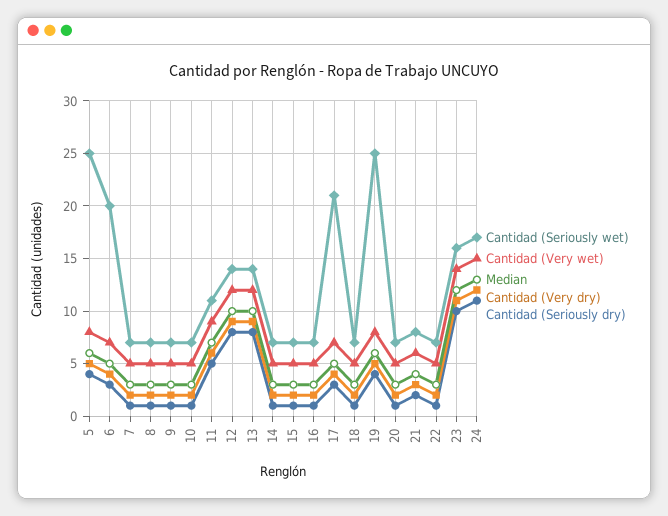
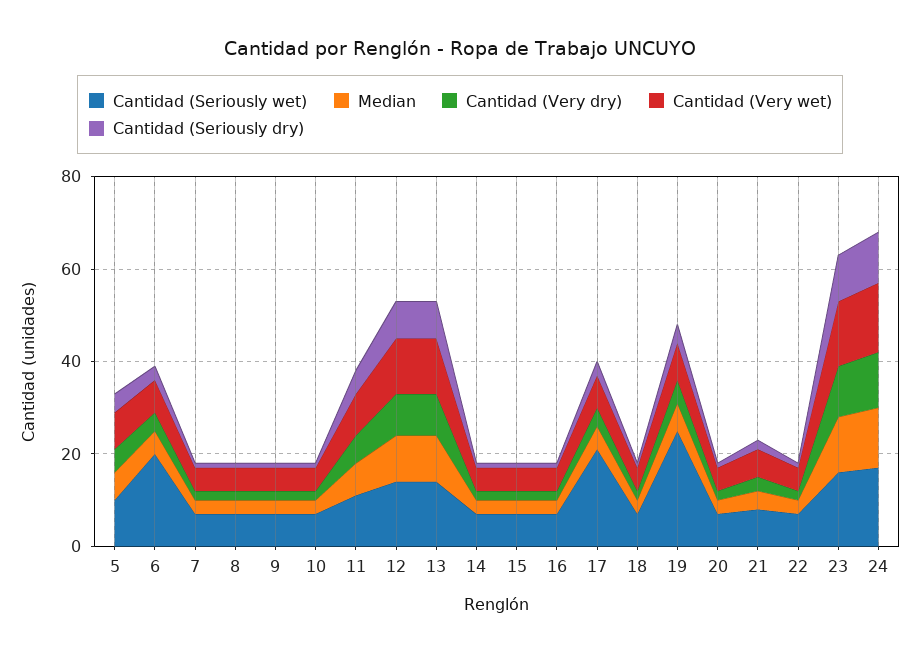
Cantidad (Seriously wet), 5: 25 -> 10

